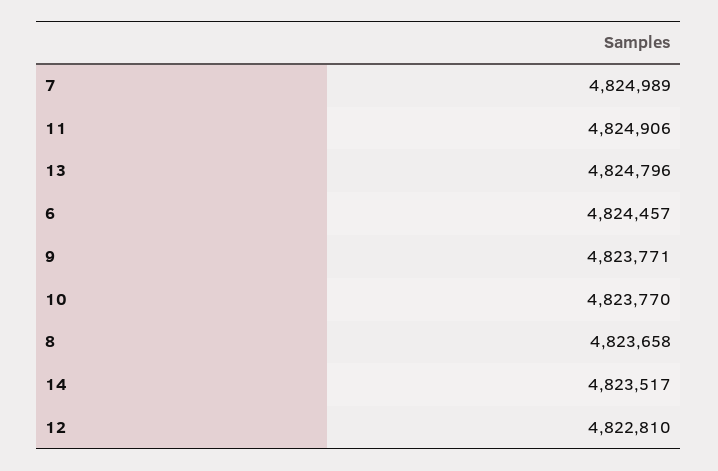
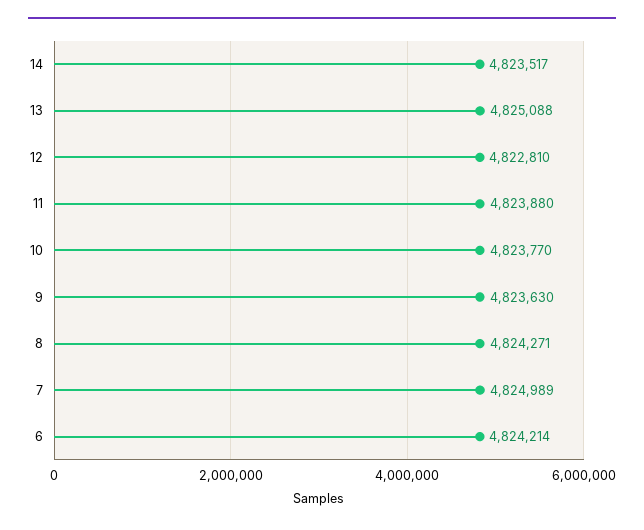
11: 4824906 -> 4823880
13: 4824796 -> 4825088
6: 4824457 -> 4824214
9: 4823771 -> 4823630
8: 4823658 -> 4824271

